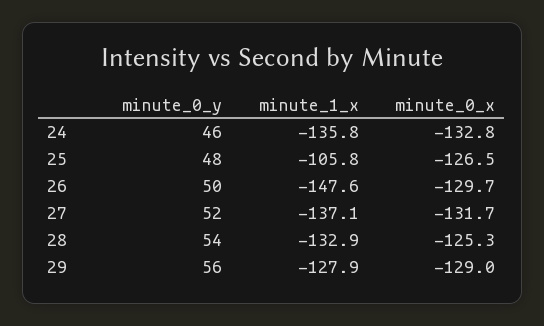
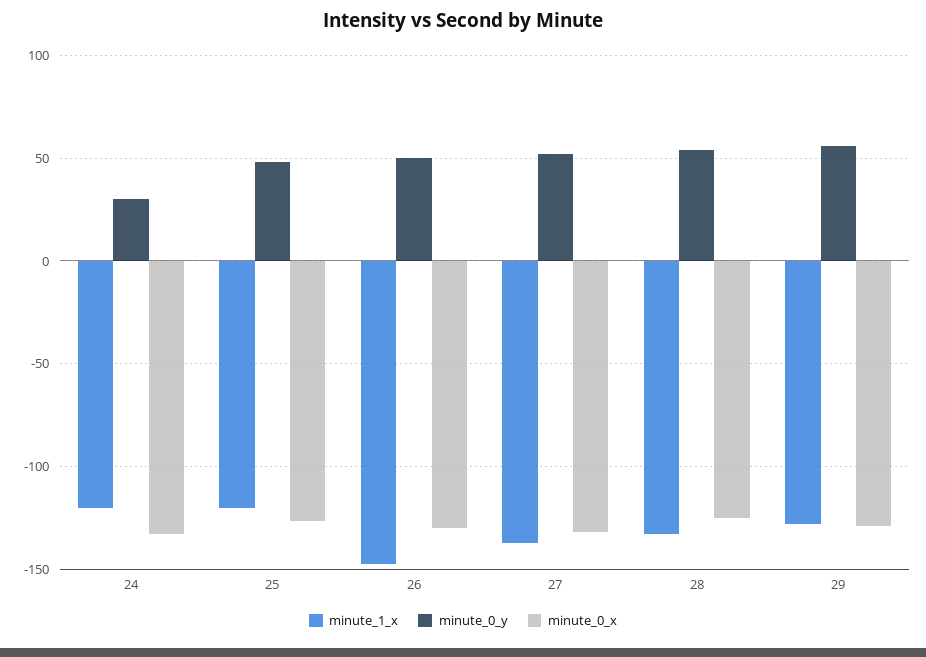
minute_0_y, 24: 46 -> 30
minute_1_x, 24: -135.8 -> -120
minute_1_x, 25: -105.8 -> -120

